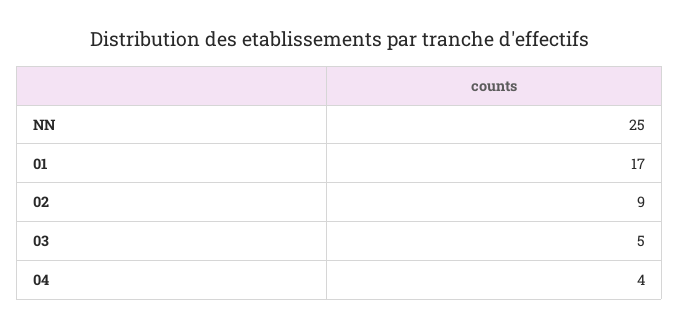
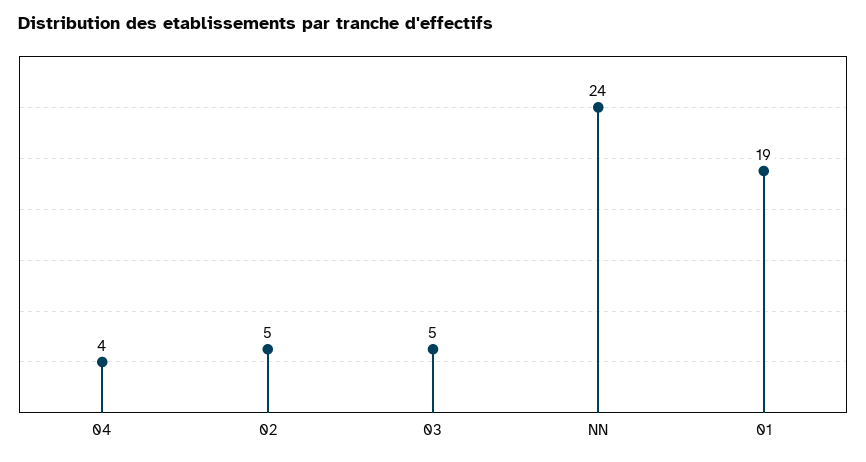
NN: 25 -> 24
01: 17 -> 19
02: 9 -> 5

